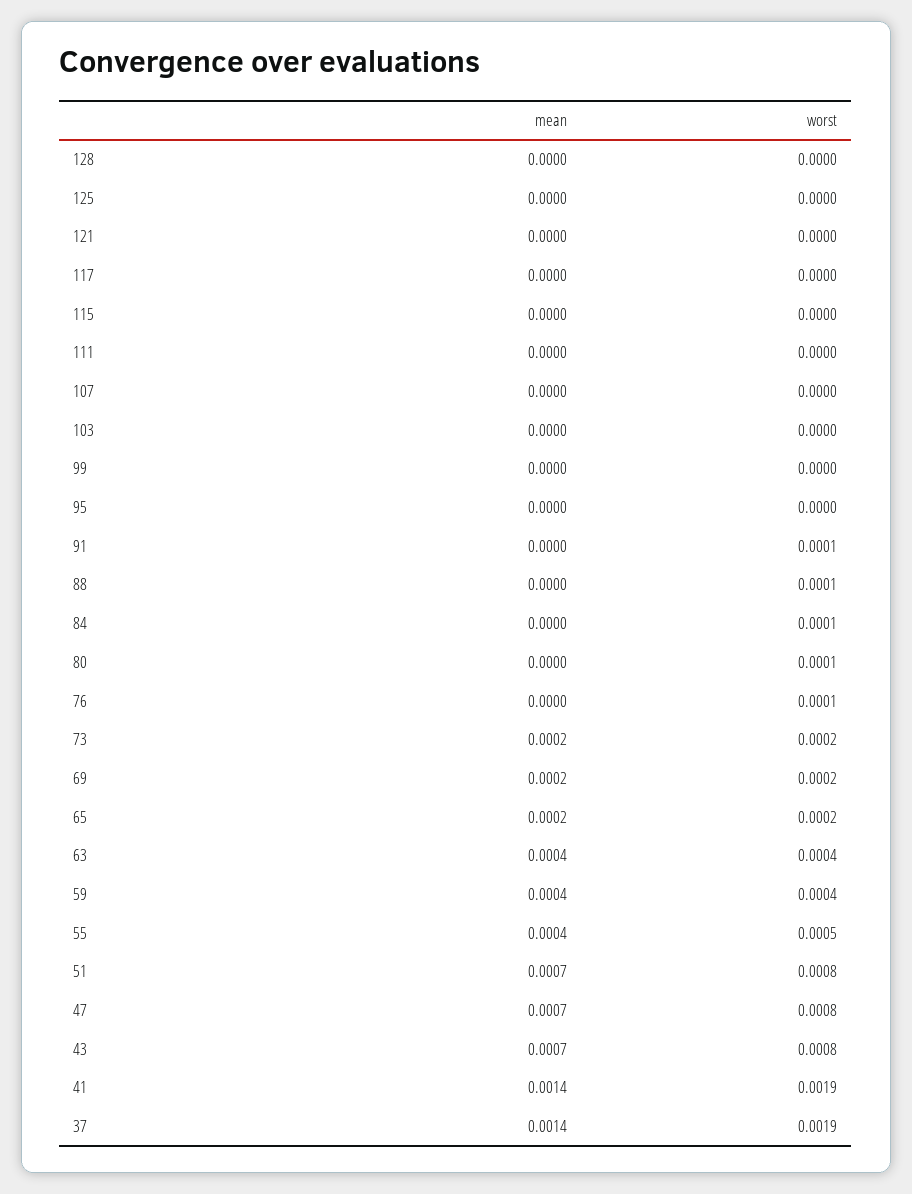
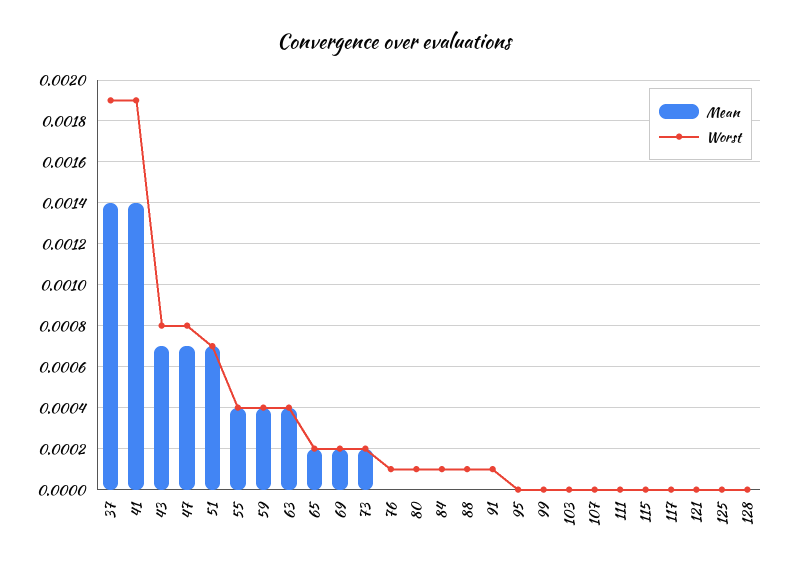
worst, 55: 0.0005 -> 0.0004
worst, 51: 0.0008 -> 0.0007

